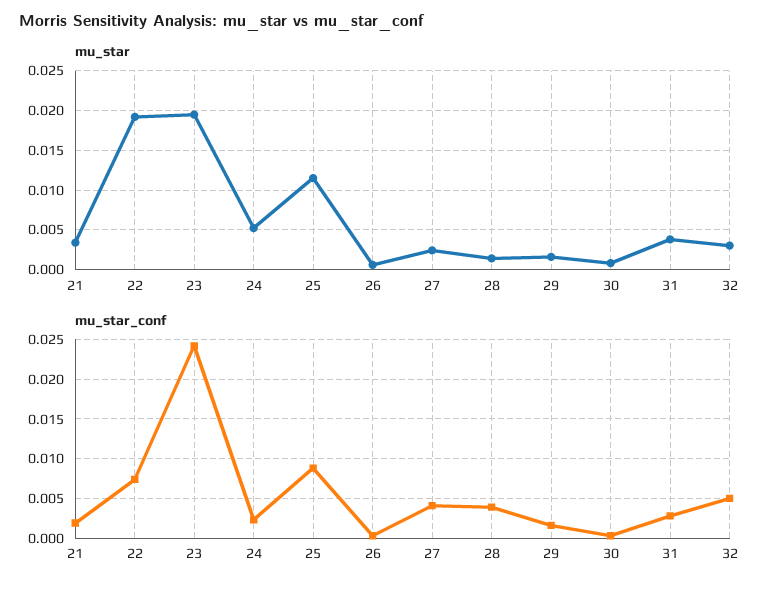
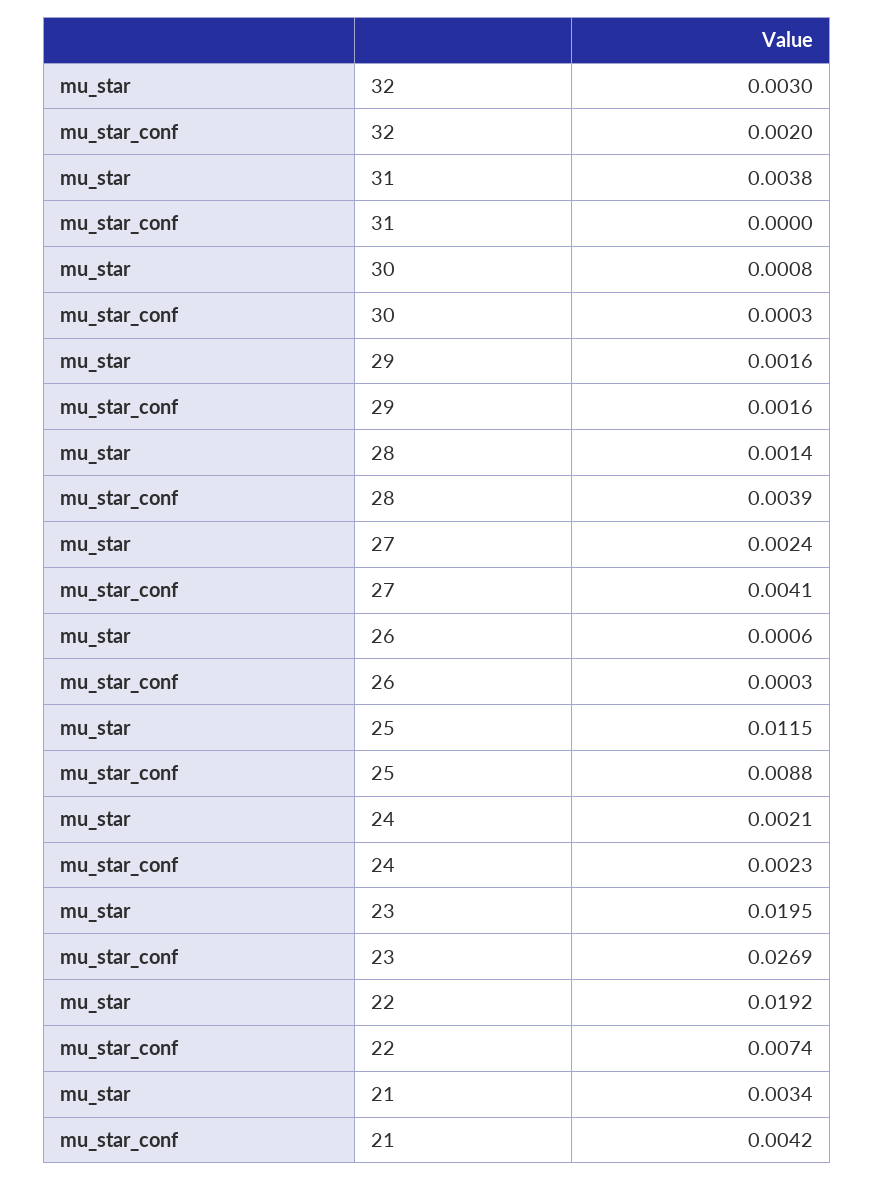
mu_star, 24: 0.005 -> 0.0021
mu_star_conf, 21: 0.002 -> 0.0042
mu_star_conf, 23: 0.024 -> 0.0269
mu_star_conf, 31: 0.003 -> 0
mu_star_conf, 32: 0.005 -> 0.002

